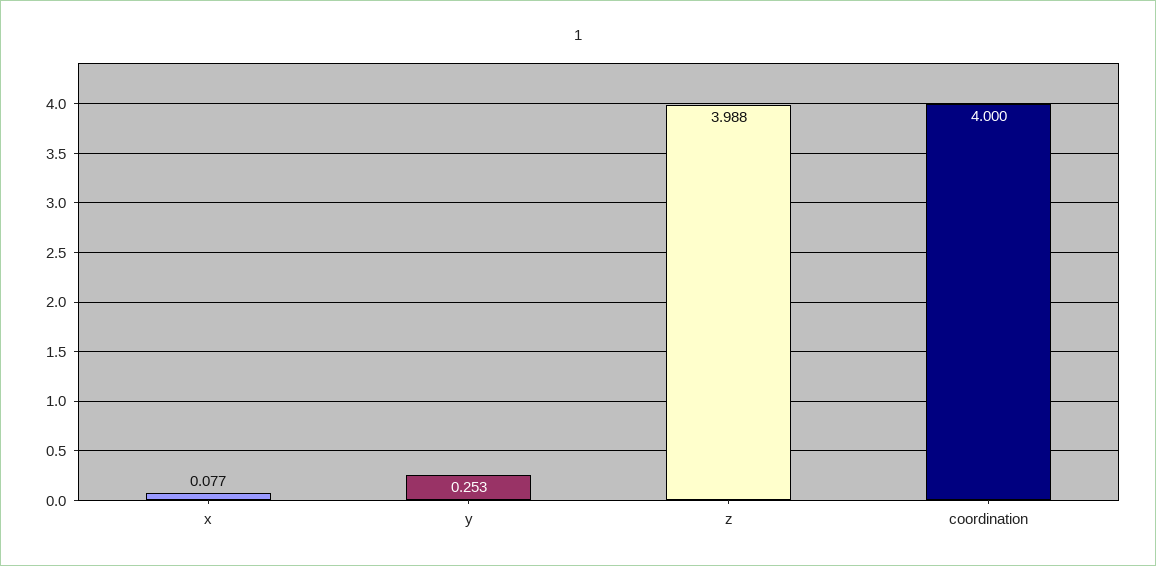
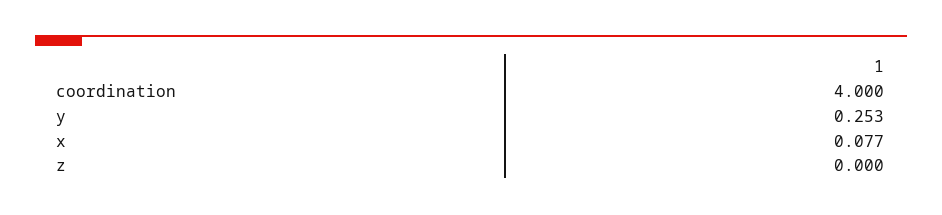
z: 3.988 -> 0

